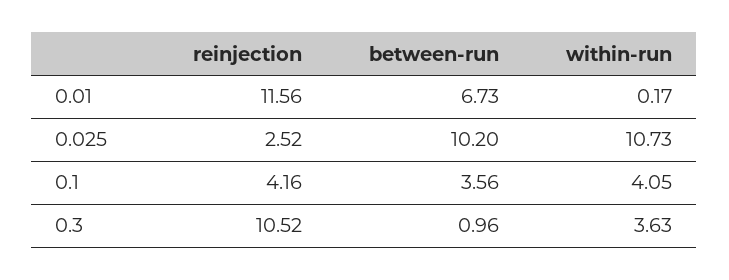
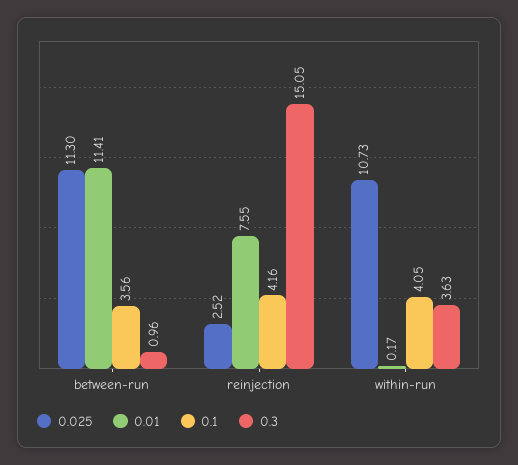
0.01, reinjection: 11.56 -> 7.55
0.01, between-run: 6.73 -> 11.41
0.025, between-run: 10.2 -> 11.3
0.3, reinjection: 10.52 -> 15.05

